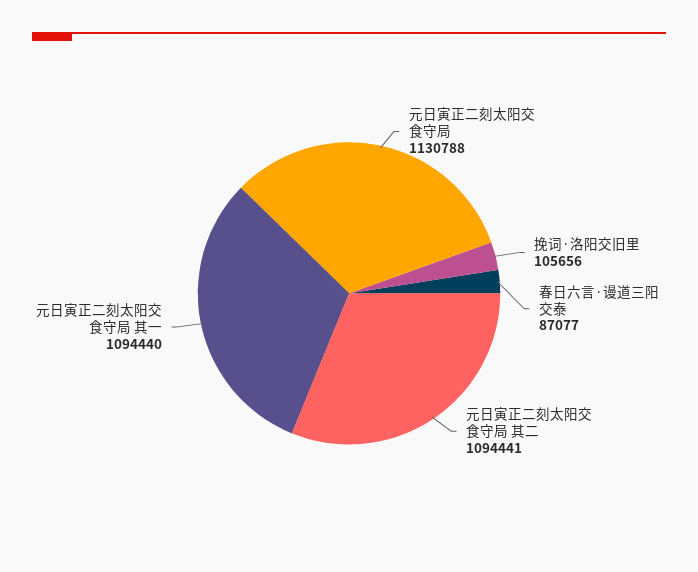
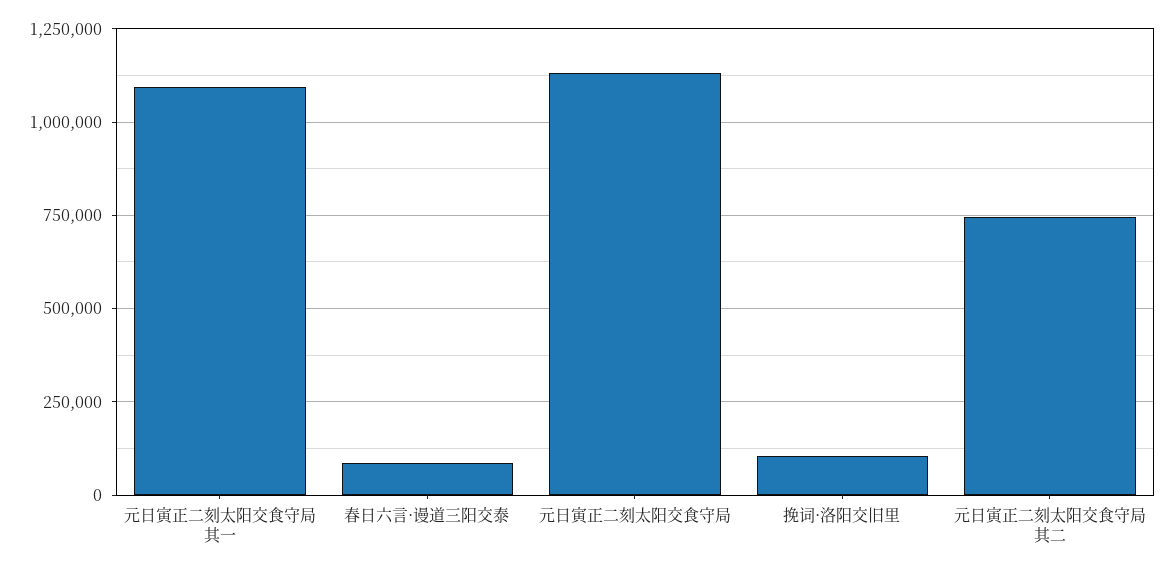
元日寅正二刻太阳交食守局 其二: 1094441 -> 750000

